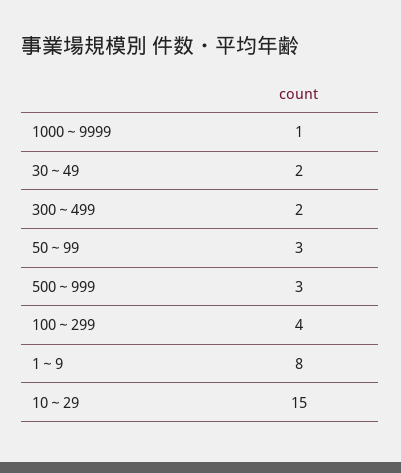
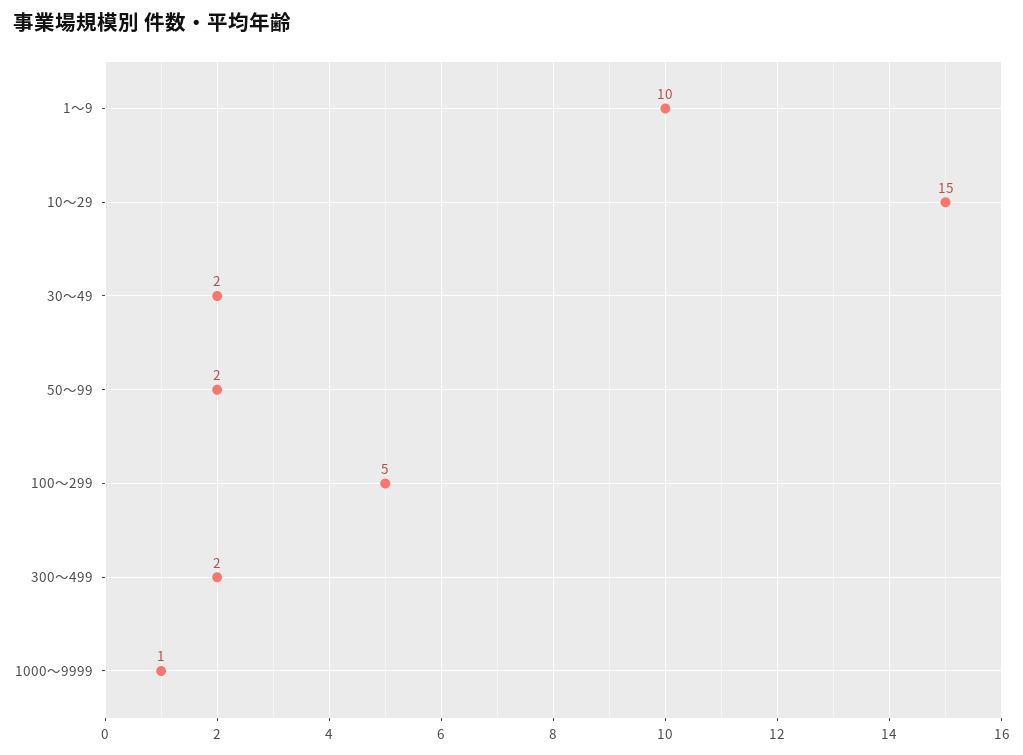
50～99: 3 -> 2
500～999: 3 -> none
100～299: 4 -> 5
1～9: 8 -> 10

